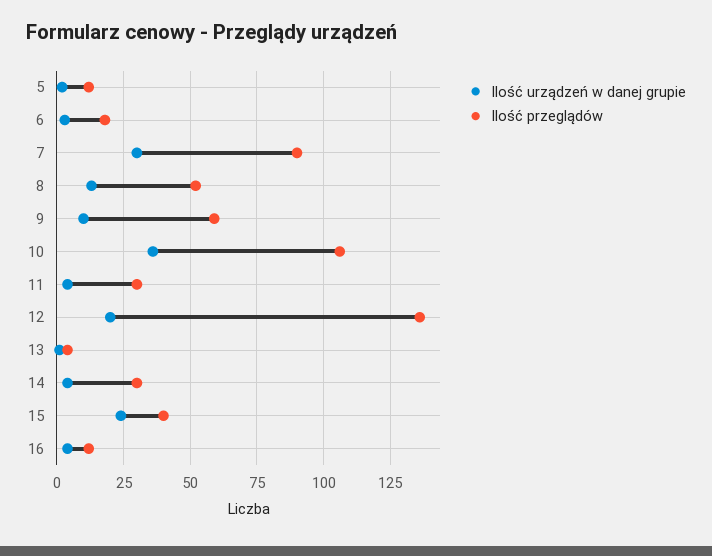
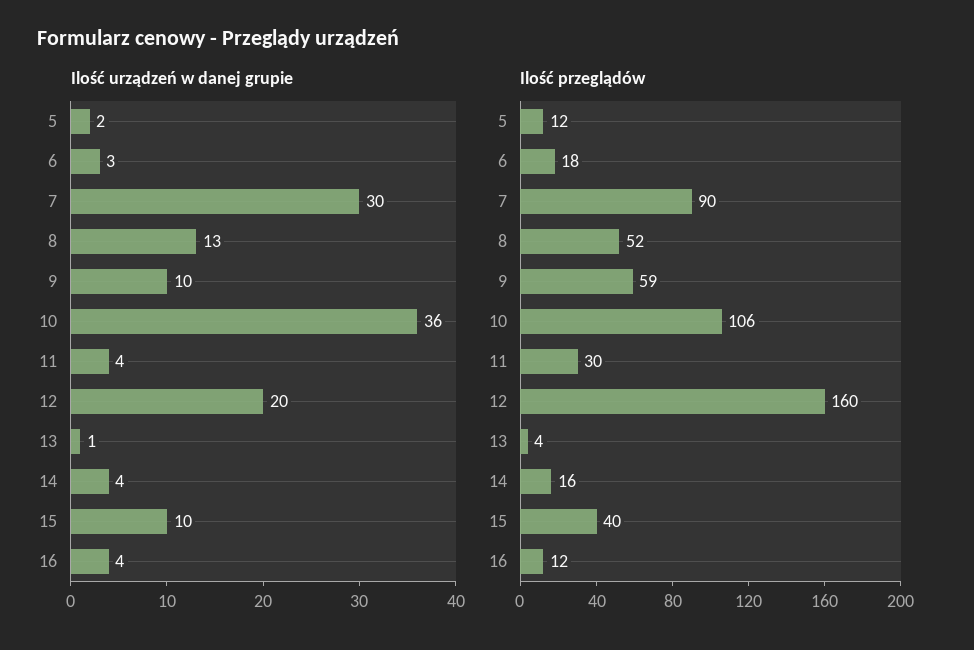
Ilość przeglądów, 12: 135 -> 160
Ilość przeglądów, 14: 30 -> 16
Ilość urządzeń w danej grupie, 15: 25 -> 10

